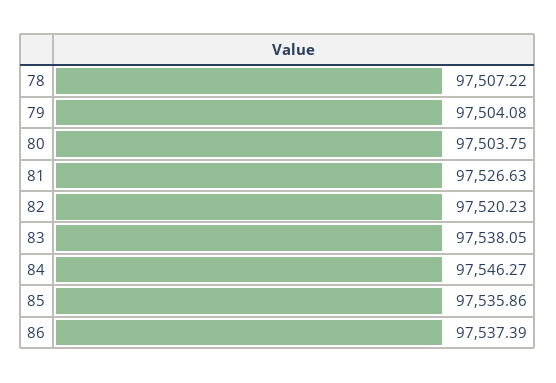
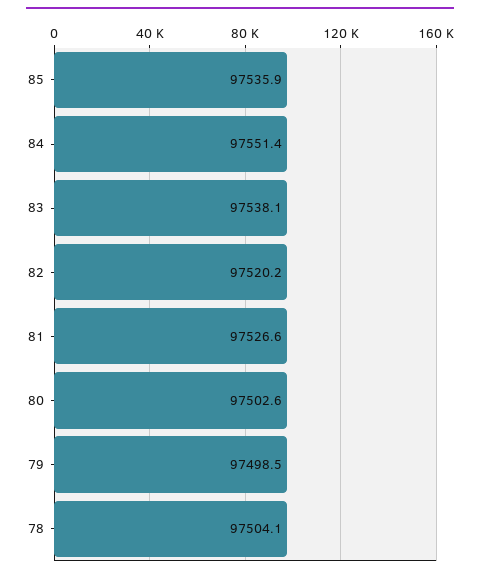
78: 97507.22 -> 97504.1
79: 97504.08 -> 97498.5
80: 97503.75 -> 97502.6
84: 97546.27 -> 97551.4
86: 97537.39 -> none

